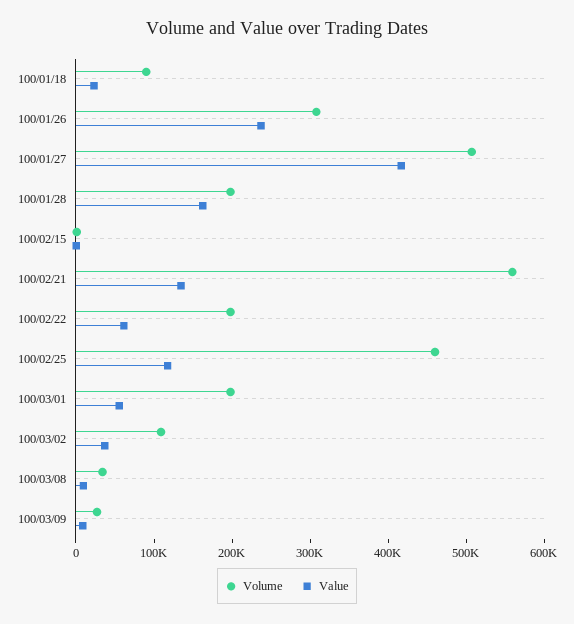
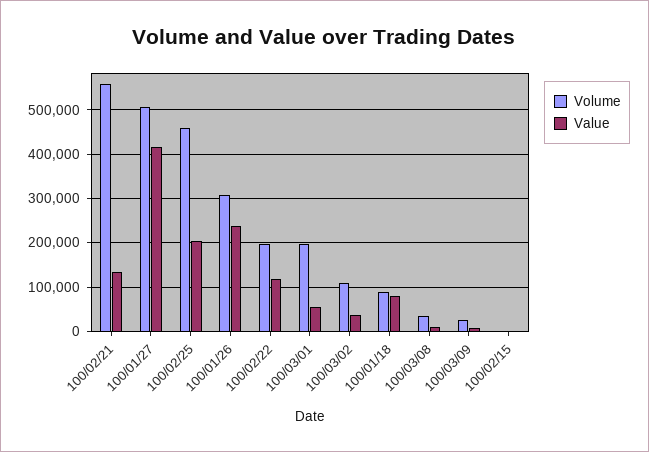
Value, 100/01/18: 20000 -> 80000
Volume, 100/01/28: 200000 -> none
Value, 100/01/28: 160000 -> none
Value, 100/02/22: 60000 -> 120000
Value, 100/02/25: 120000 -> 200000

